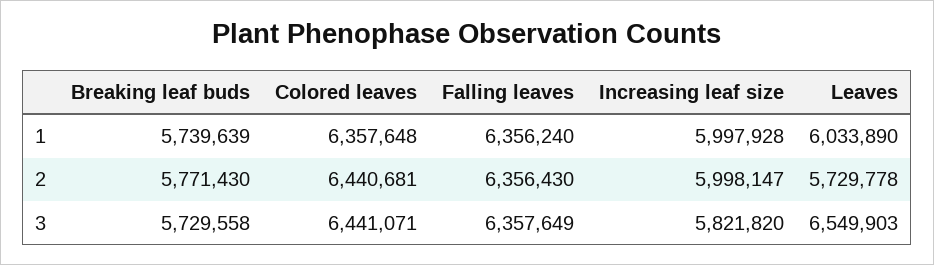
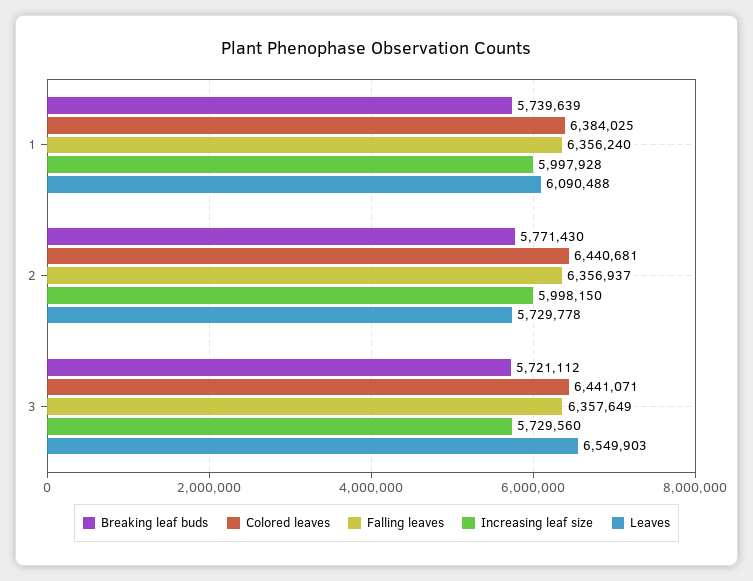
Colored leaves, 1: 6357648 -> 6384025
Leaves, 1: 6033890 -> 6090488
Falling leaves, 2: 6356430 -> 6356937
Increasing leaf size, 2: 5998147 -> 5998150
Breaking leaf buds, 3: 5729558 -> 5721112
Increasing leaf size, 3: 5821820 -> 5729560

